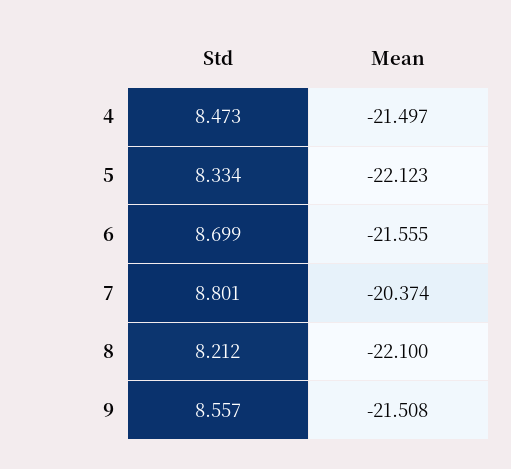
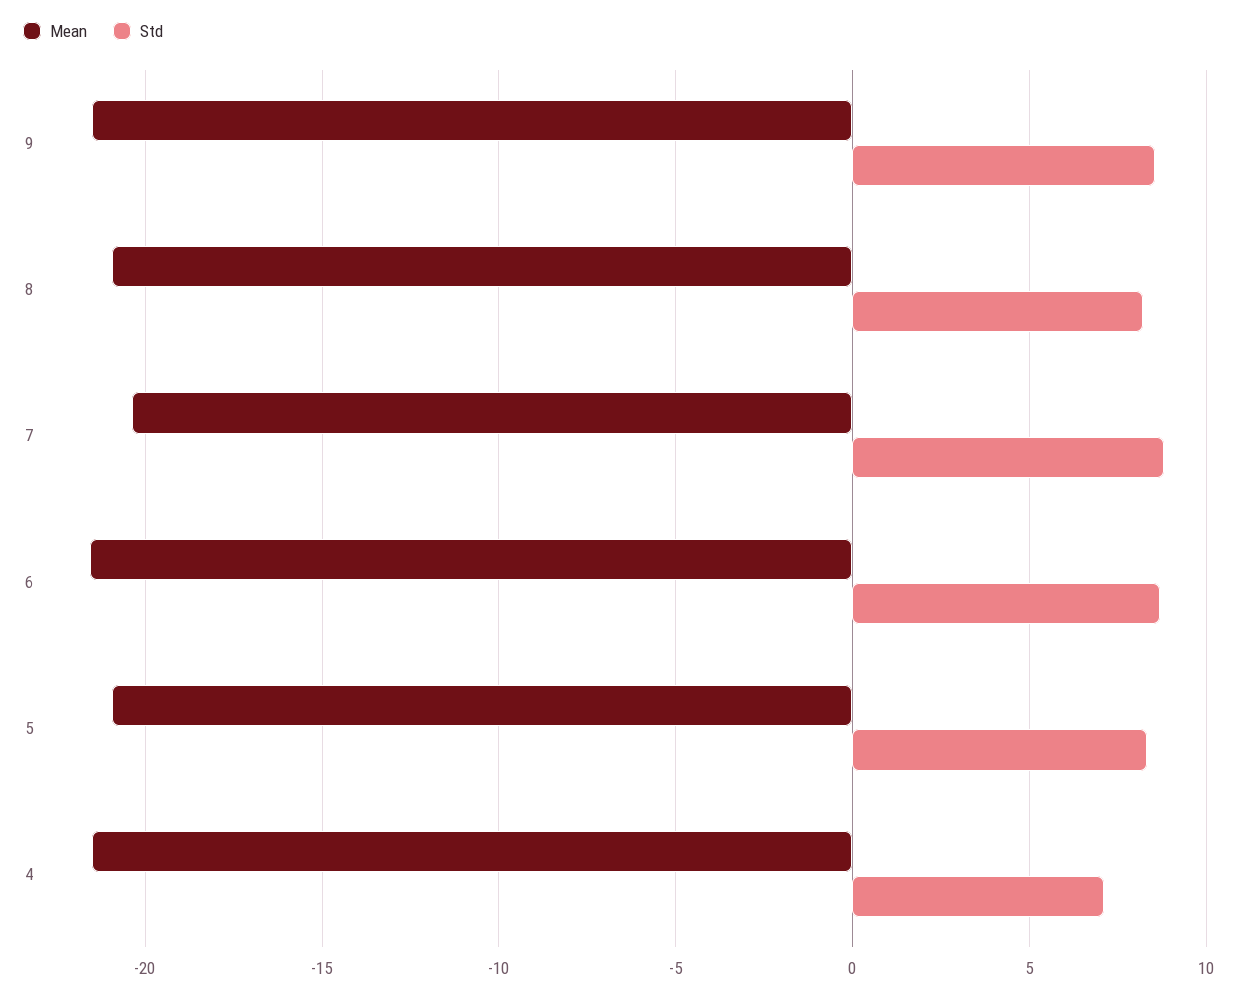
Std, 4: 8.473 -> 7
Mean, 5: -22.123 -> -21
Mean, 8: -22.1 -> -21

